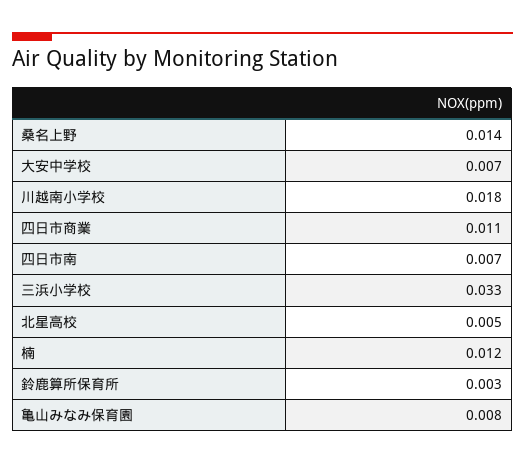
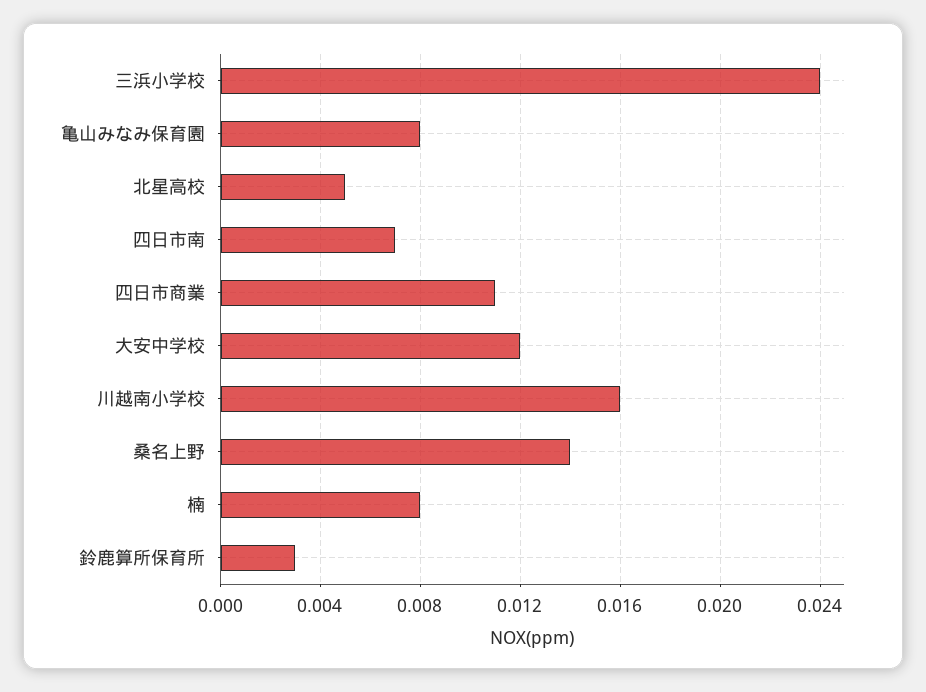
大安中学校: 0.007 -> 0.012
川越南小学校: 0.018 -> 0.016
三浜小学校: 0.033 -> 0.024
楠: 0.012 -> 0.008

